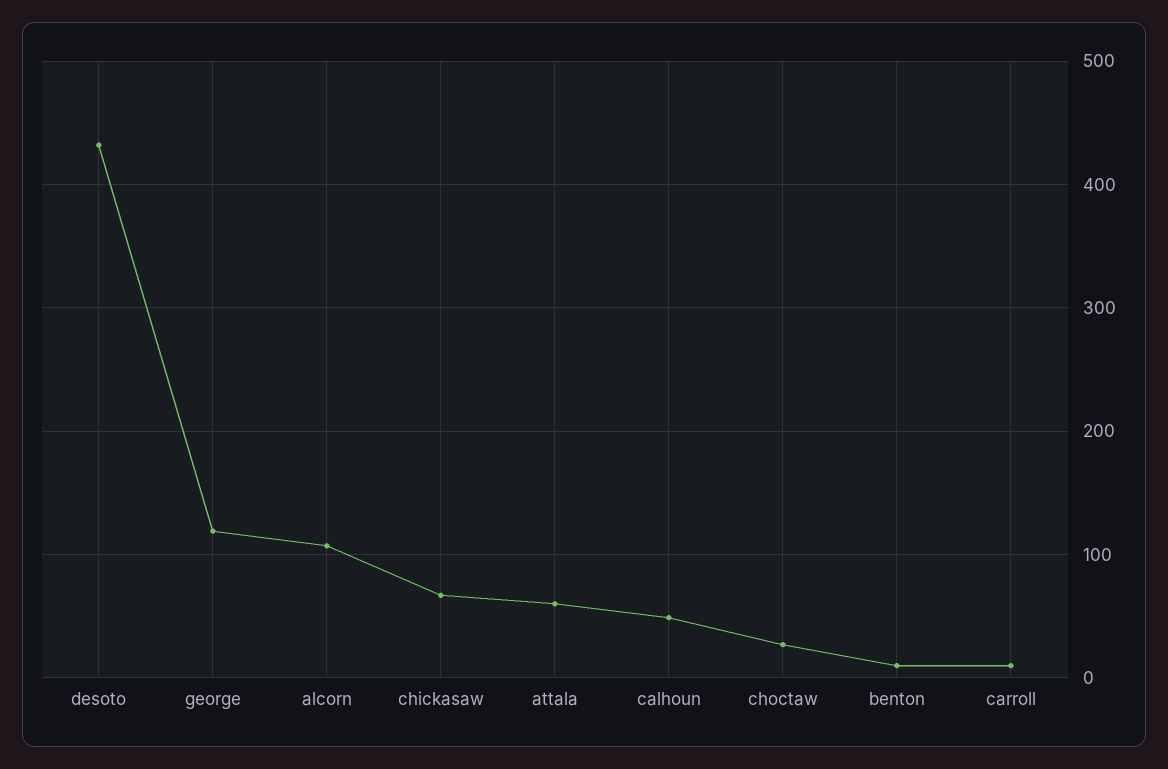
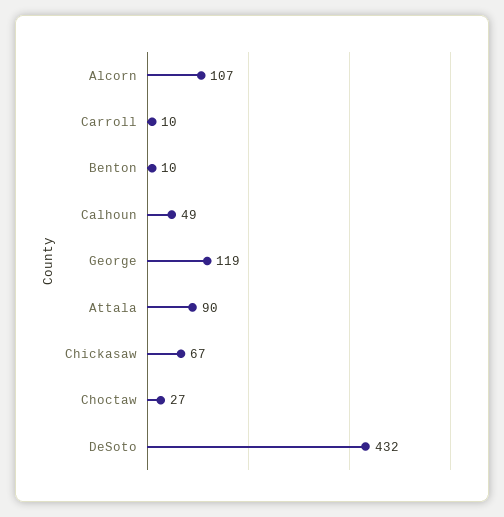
attala: 60 -> 90

